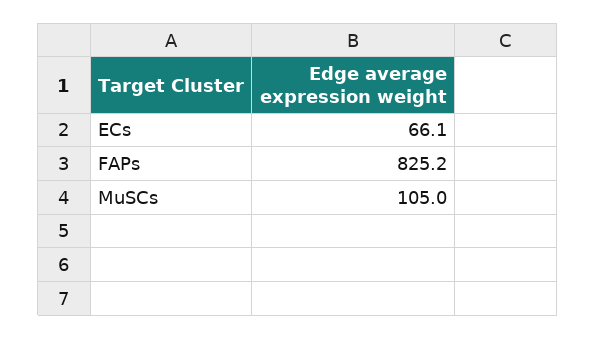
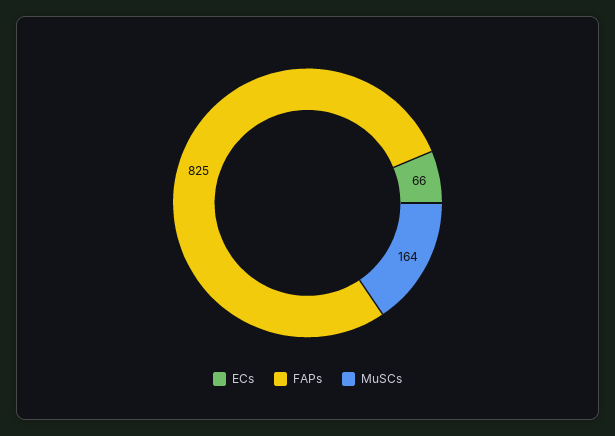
MuSCs: 105 -> 164

